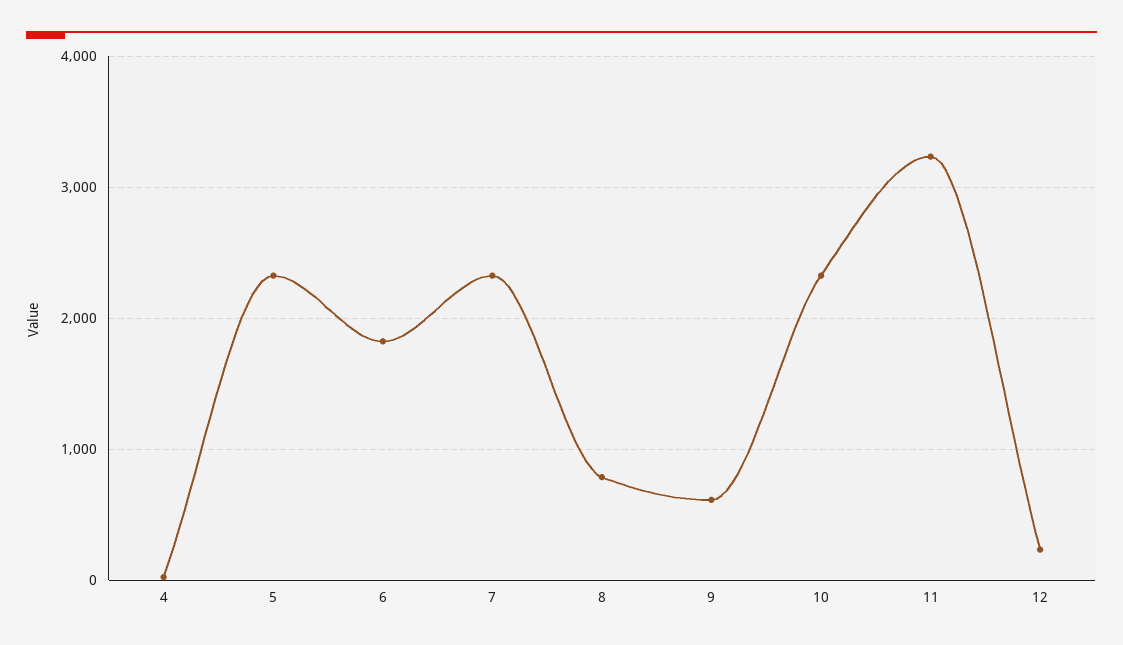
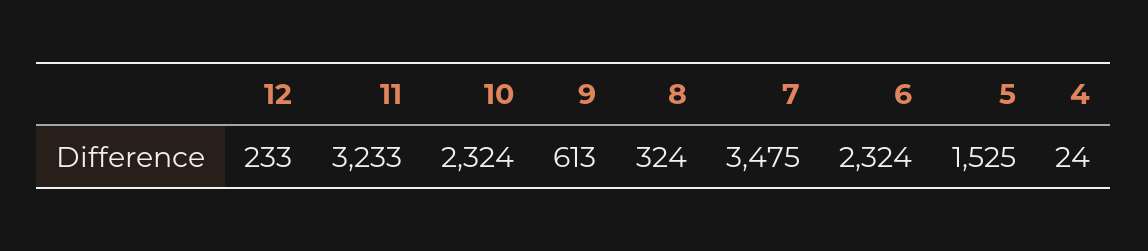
5: 2300 -> 1525
6: 1800 -> 2324
7: 2300 -> 3475
8: 800 -> 324

